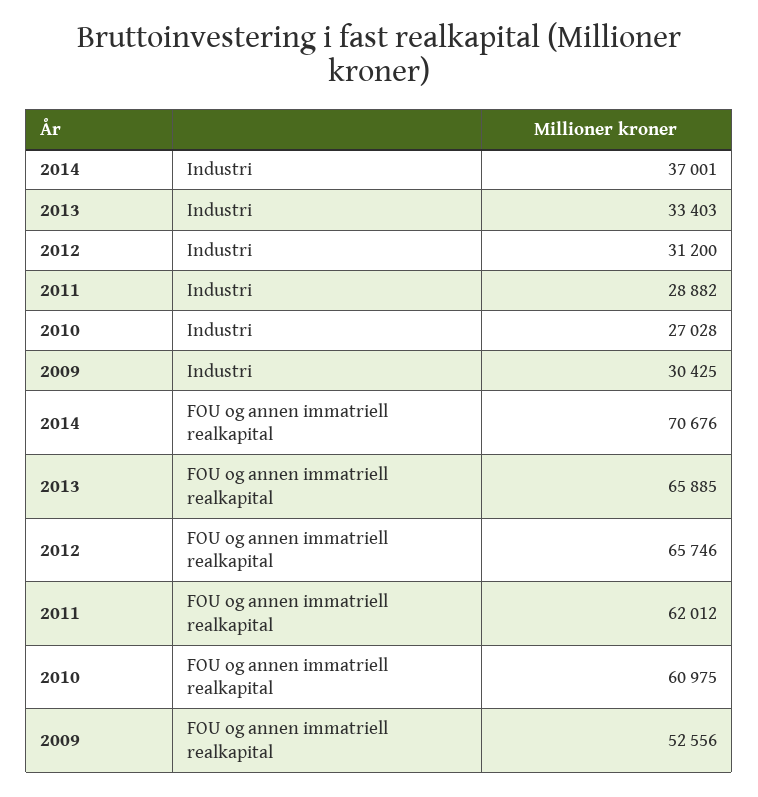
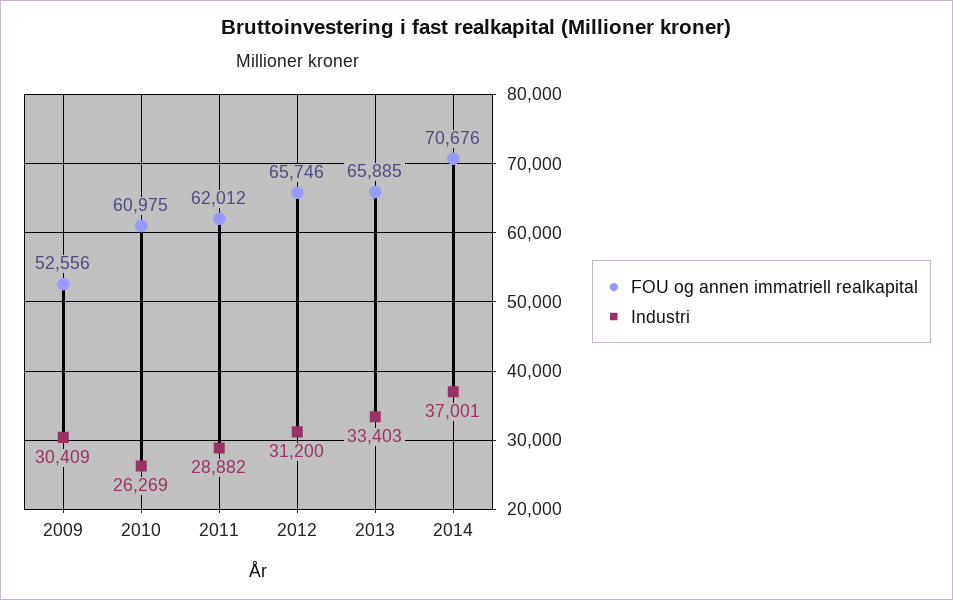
Industri, 2010: 27028 -> 26269
Industri, 2009: 30425 -> 30409

